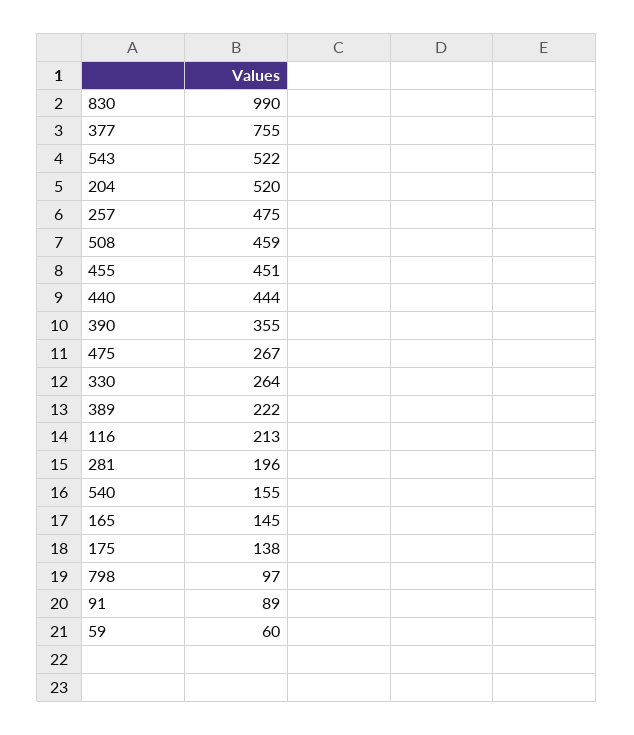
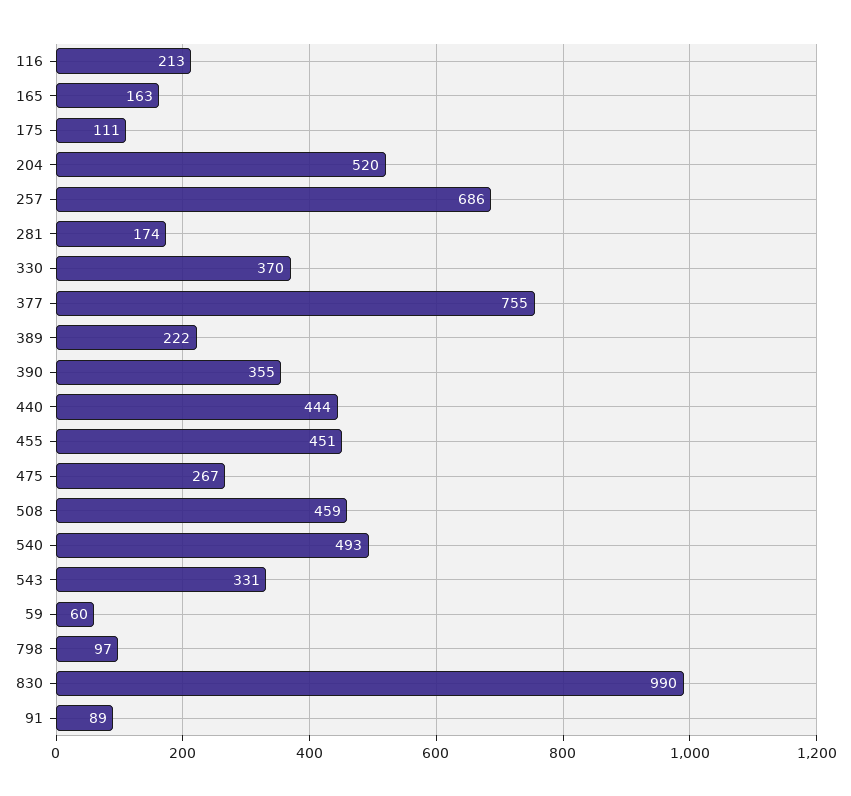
543: 522 -> 331
257: 475 -> 686
330: 264 -> 370
281: 196 -> 174
540: 155 -> 493
165: 145 -> 163
175: 138 -> 111

